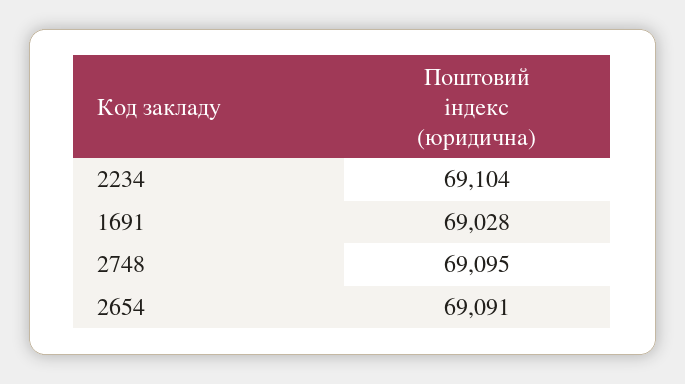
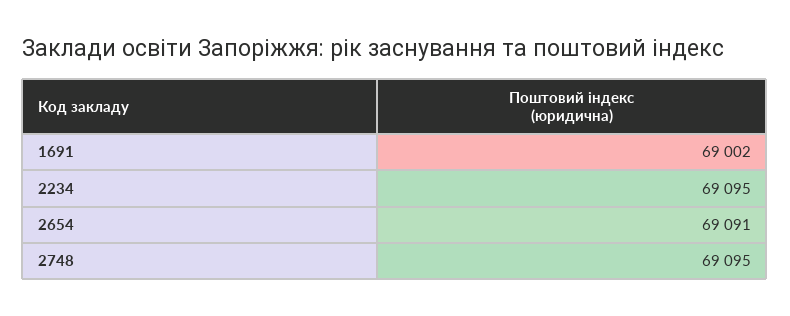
2234: 69104 -> 69095
1691: 69028 -> 69002

